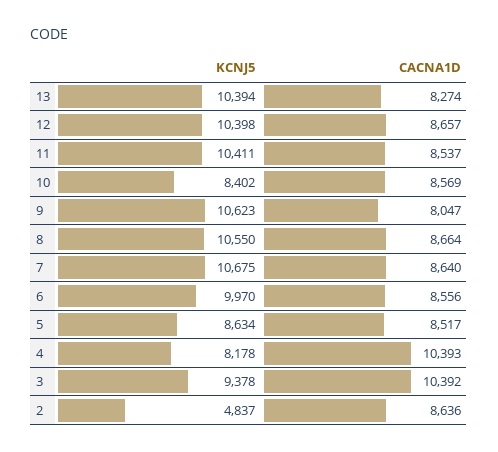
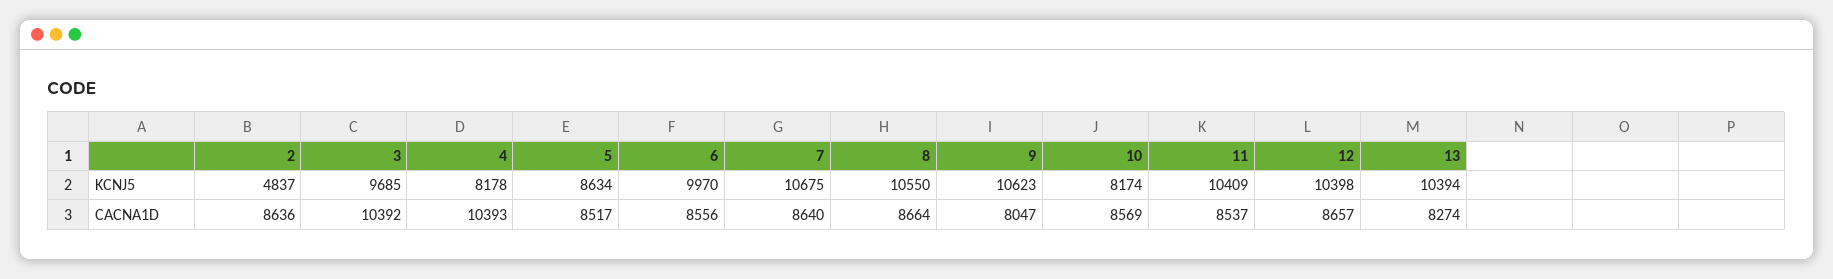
KCNJ5, 11: 10411 -> 10409
KCNJ5, 10: 8402 -> 8174
KCNJ5, 3: 9378 -> 9685

